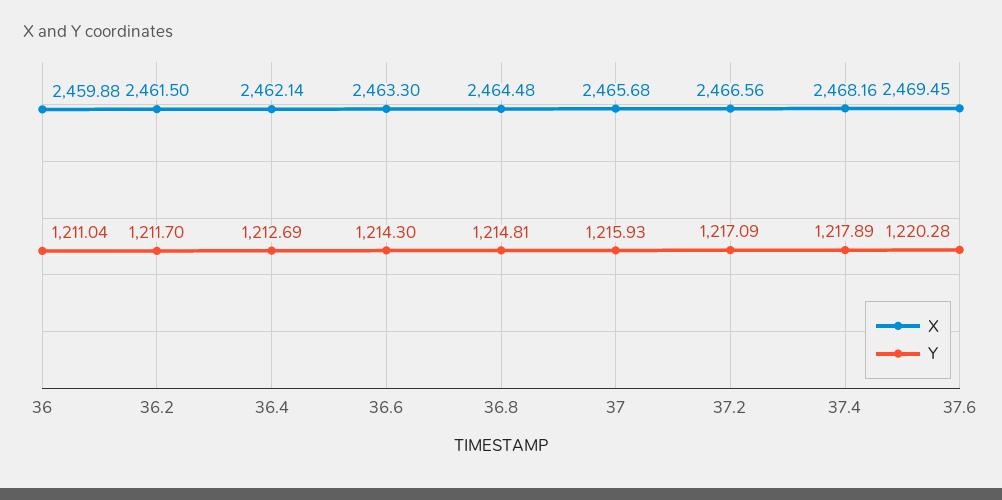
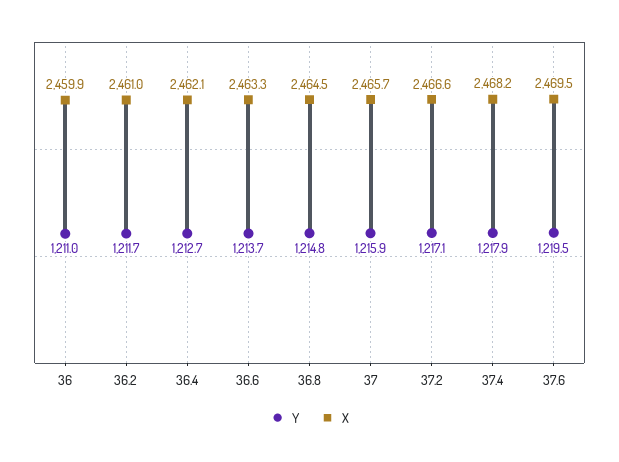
X, 36.2: 2461.5 -> 2461
Y, 36.6: 1214.3 -> 1213.7
Y, 37.6: 1220.28 -> 1219.5

